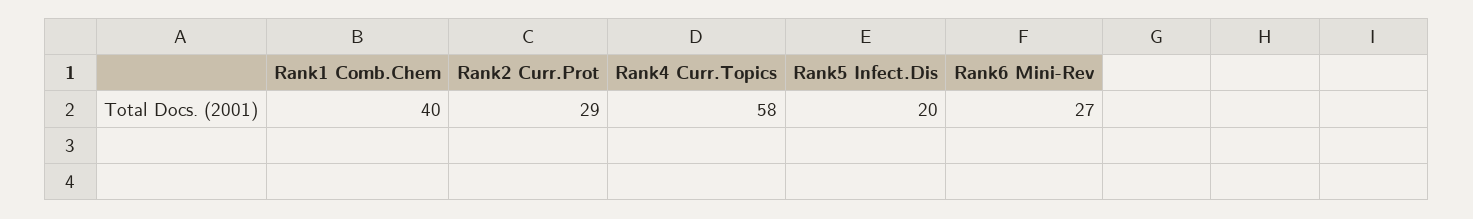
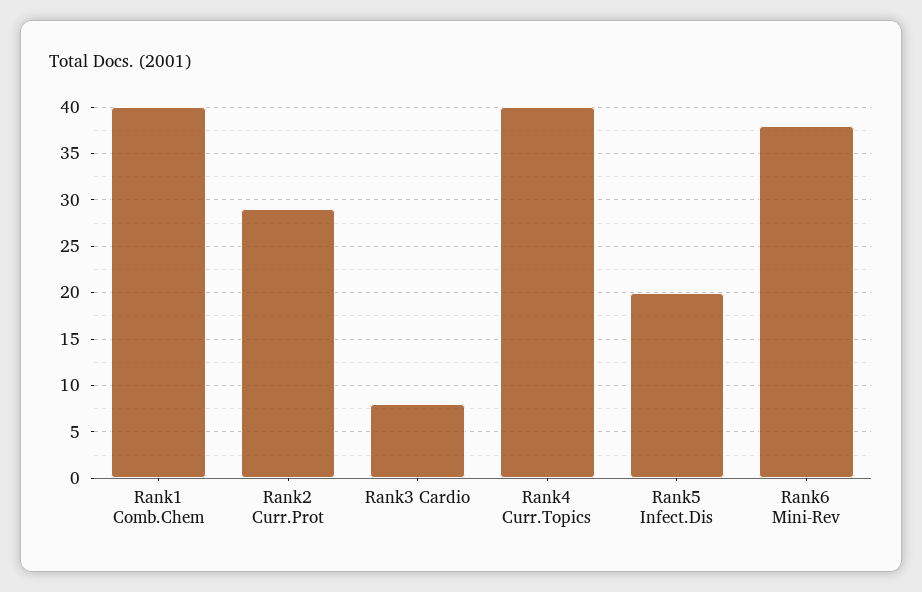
Rank4 Curr.Topics: 58 -> 40
Rank6 Mini-Rev: 27 -> 38
Rank3 Cardio: none -> 8

